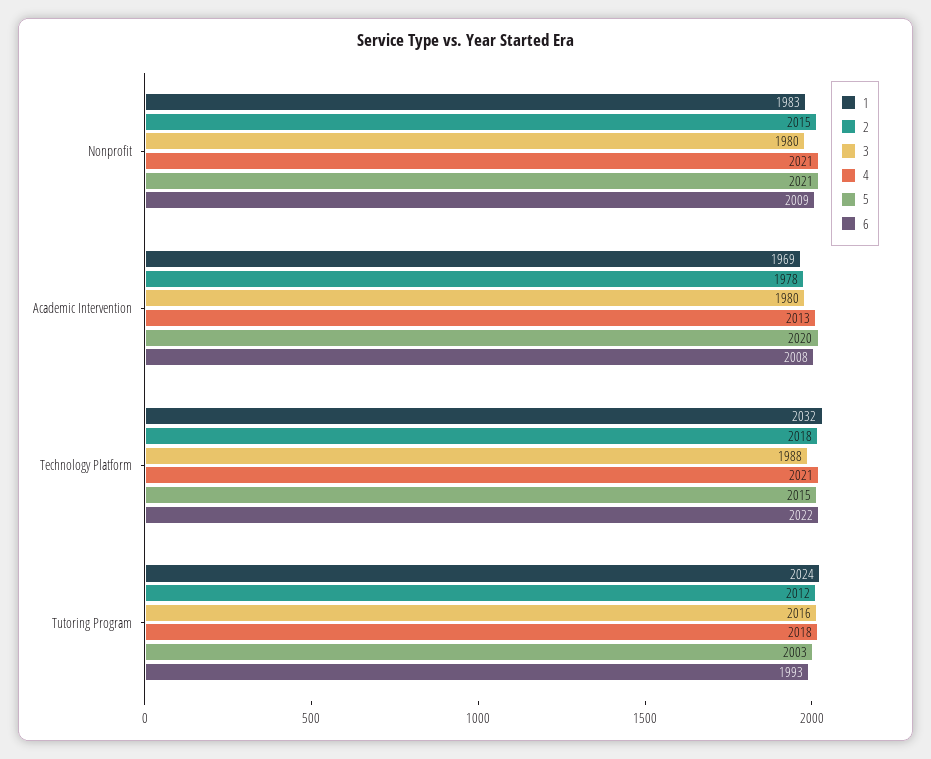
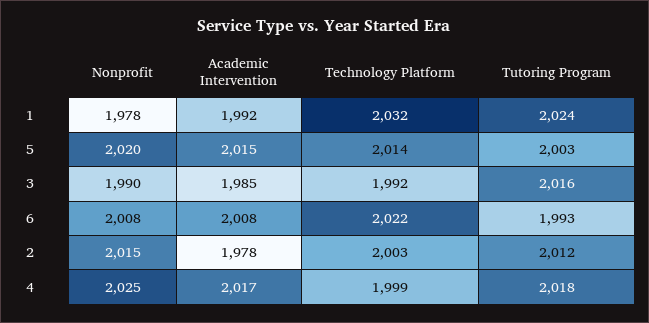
1, Nonprofit: 1983 -> 1978
3, Nonprofit: 1980 -> 1990
4, Nonprofit: 2021 -> 2025
5, Nonprofit: 2021 -> 2020
6, Nonprofit: 2009 -> 2008
1, Academic Intervention: 1969 -> 1992
3, Academic Intervention: 1980 -> 1985
4, Academic Intervention: 2013 -> 2017
5, Academic Intervention: 2020 -> 2015
2, Technology Platform: 2018 -> 2003
3, Technology Platform: 1988 -> 1992
4, Technology Platform: 2021 -> 1999
5, Technology Platform: 2015 -> 2014

